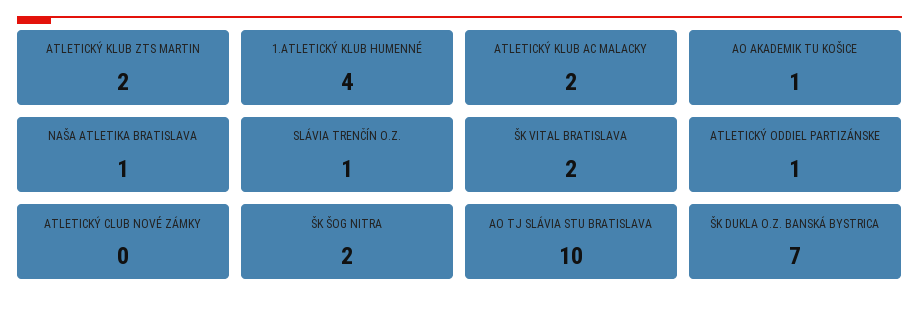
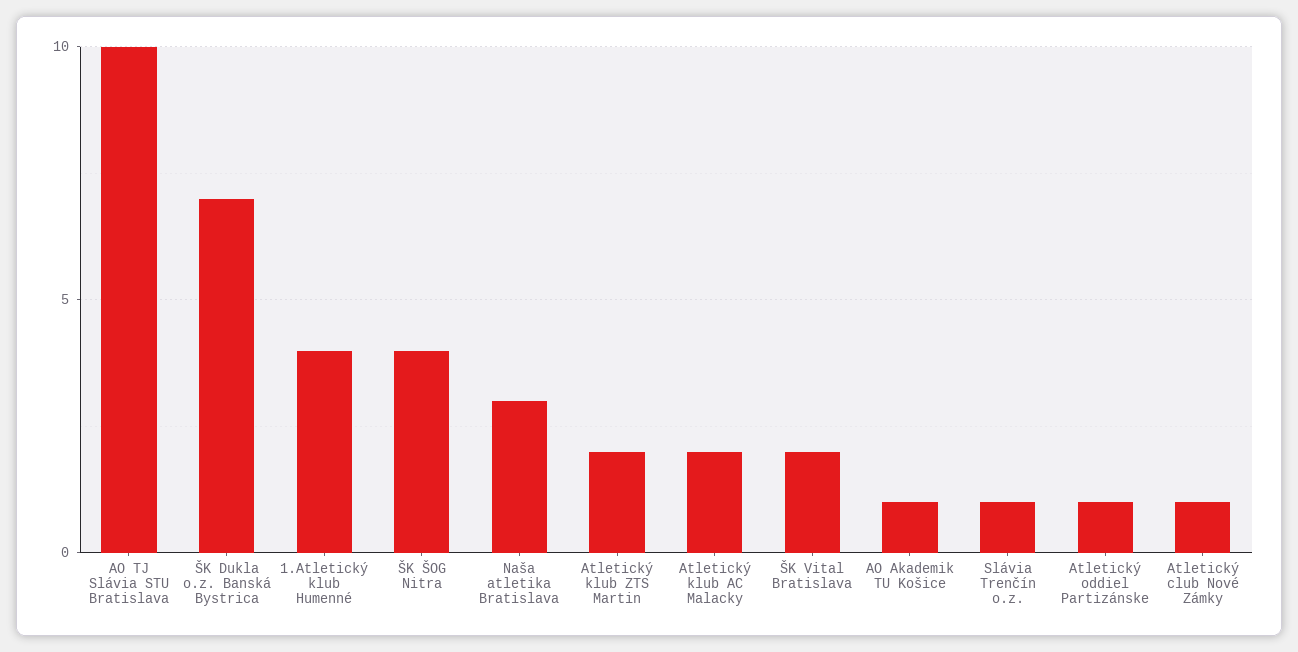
NAŠA ATLETIKA BRATISLAVA: 1 -> 3
ATLETICKÝ CLUB NOVÉ ZÁMKY: 0 -> 1
ŠK ŠOG NITRA: 2 -> 4

